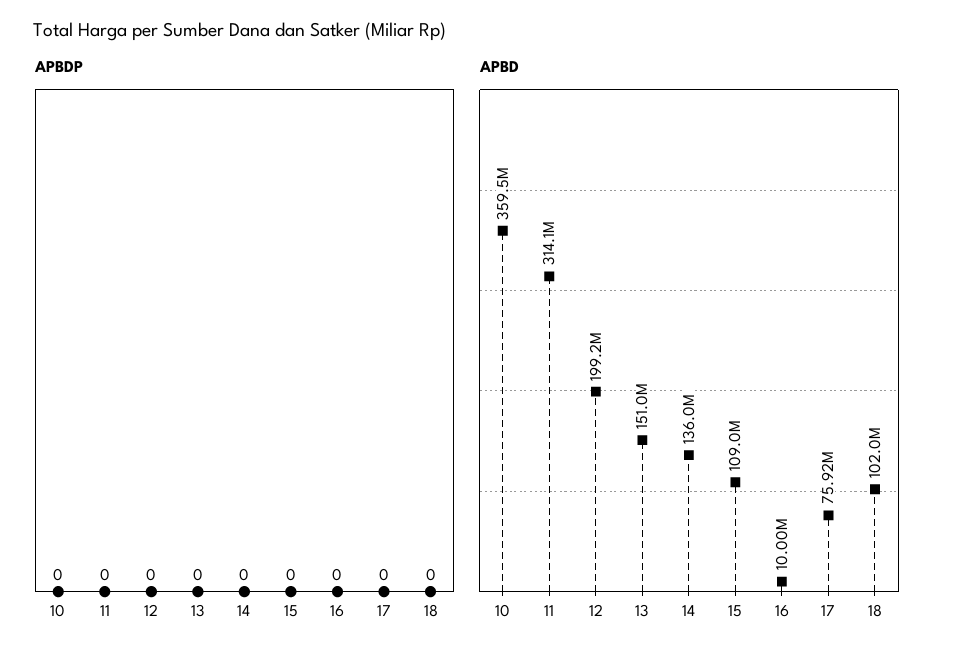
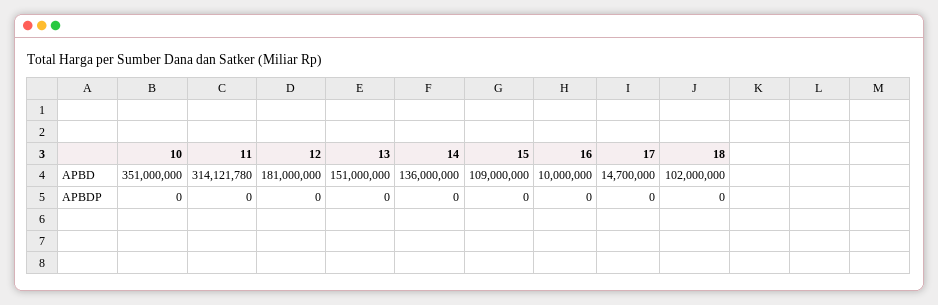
APBD, 10: 359500000 -> 351000000
APBD, 12: 199200000 -> 181000000
APBD, 17: 75920000 -> 14700000

